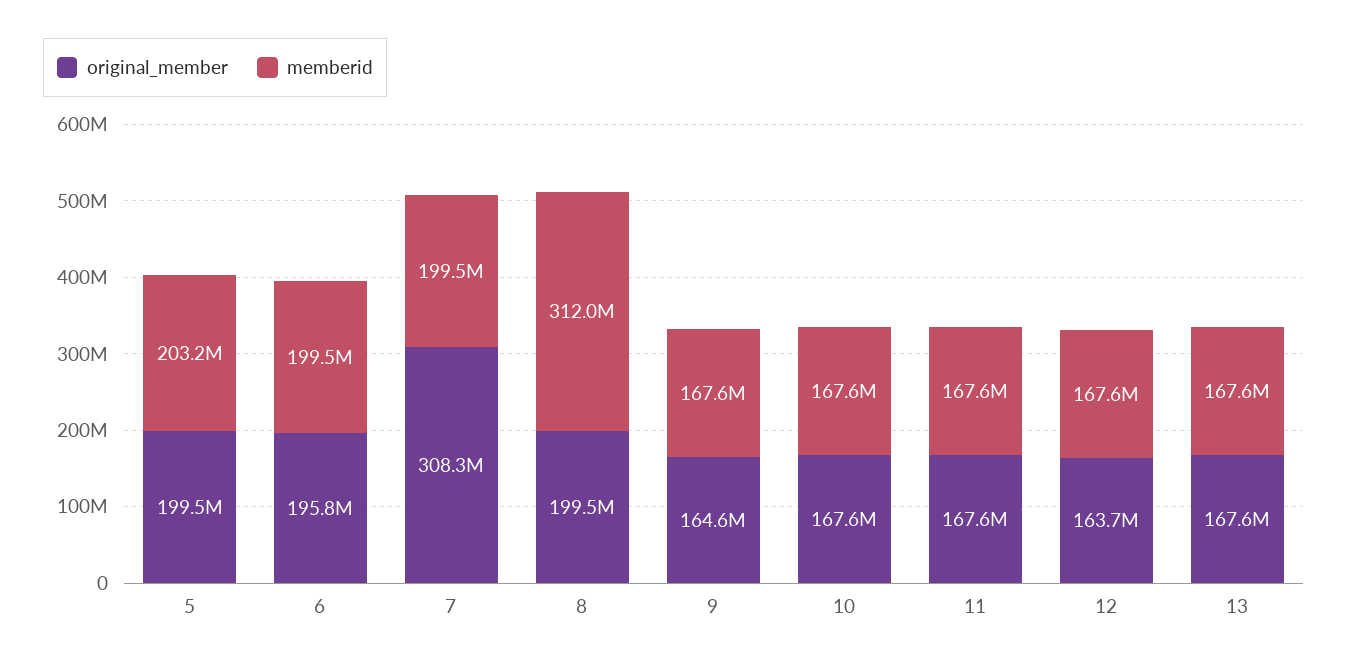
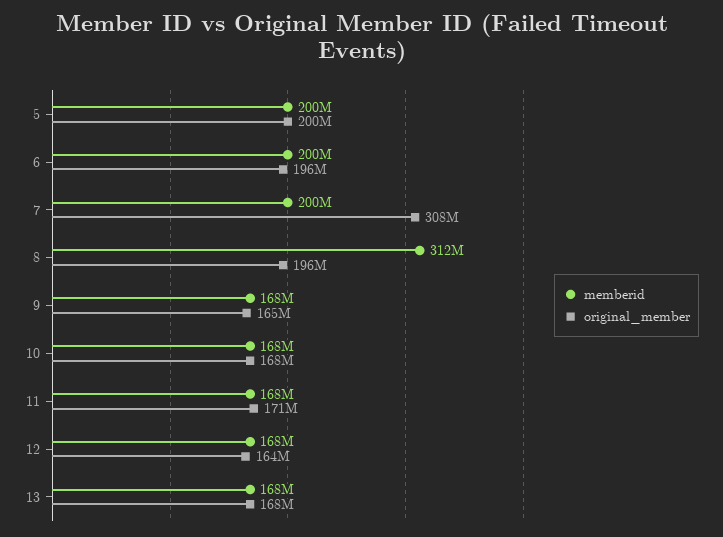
memberid, 5: 203200000 -> 200000000
original_member, 8: 199500000 -> 196000000
original_member, 11: 167600000 -> 171000000

